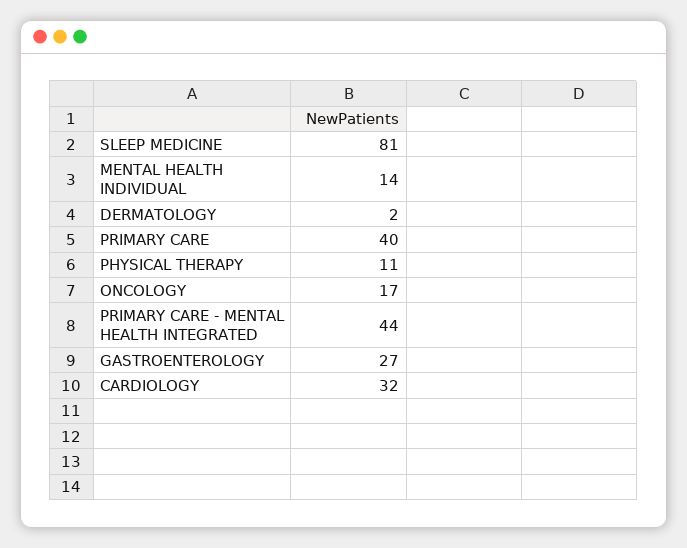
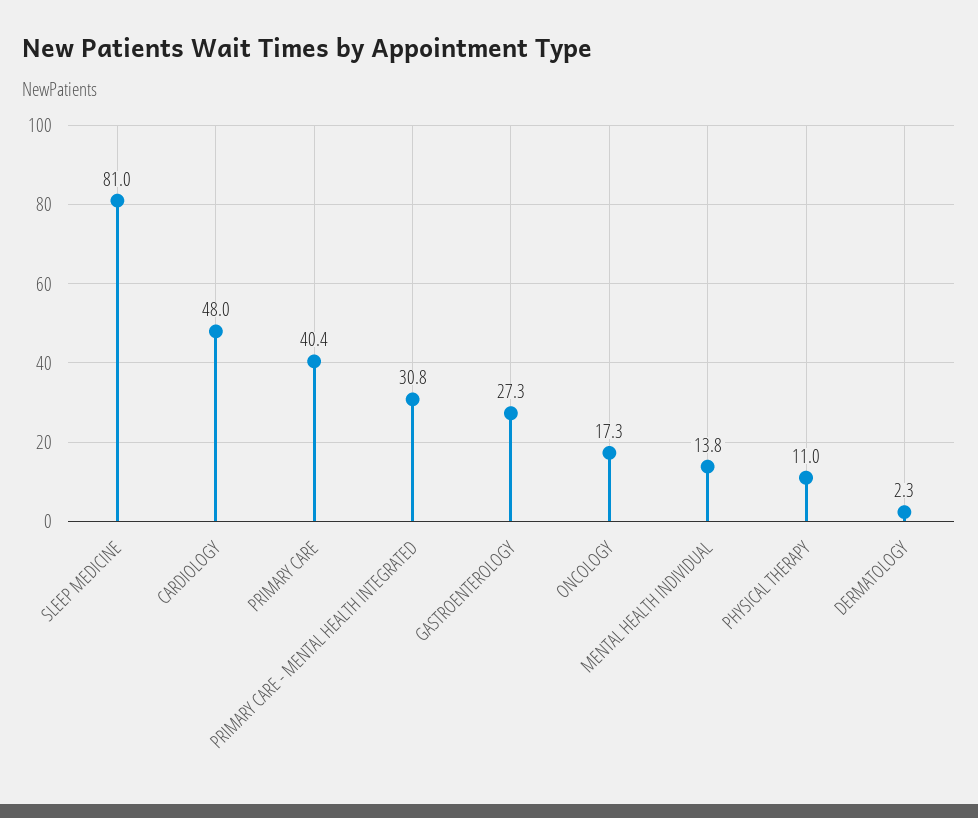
PRIMARY CARE - MENTAL HEALTH INTEGRATED: 44 -> 30.8
CARDIOLOGY: 32 -> 48

